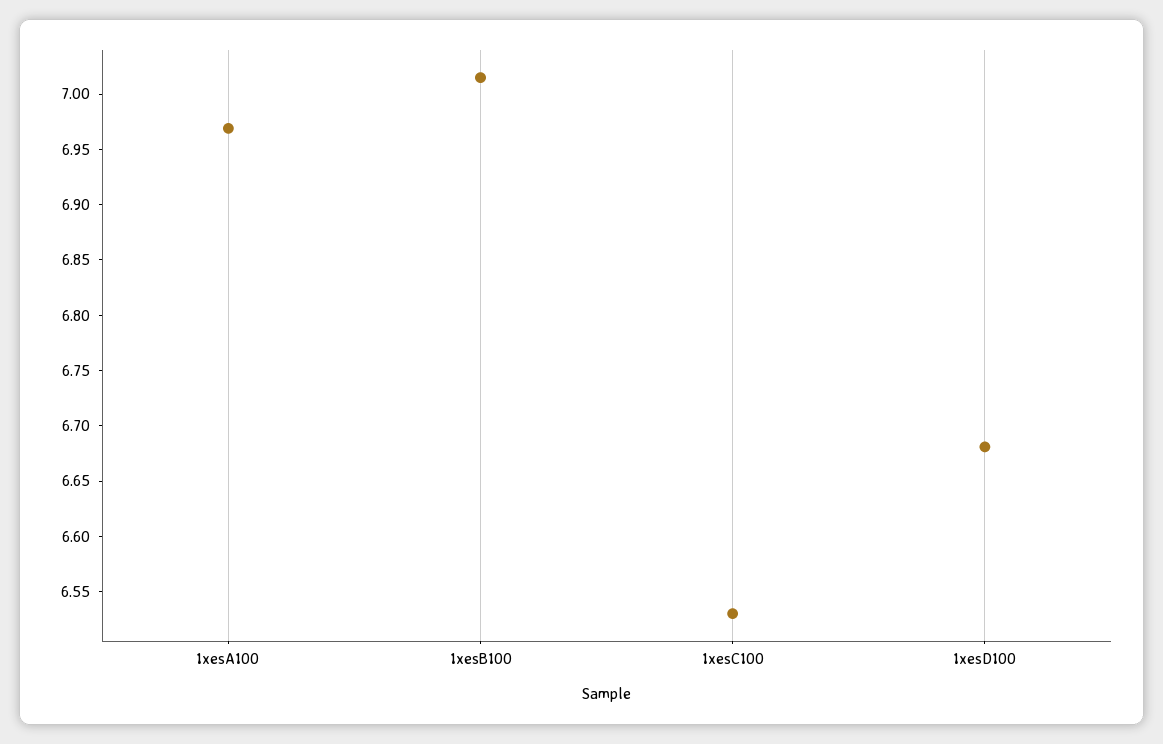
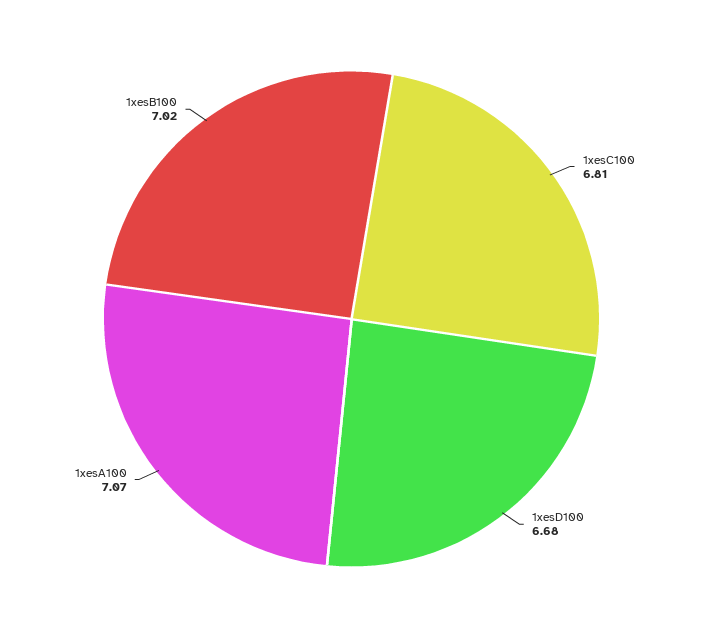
1xesA100: 6.97 -> 7.07
1xesC100: 6.53 -> 6.81

